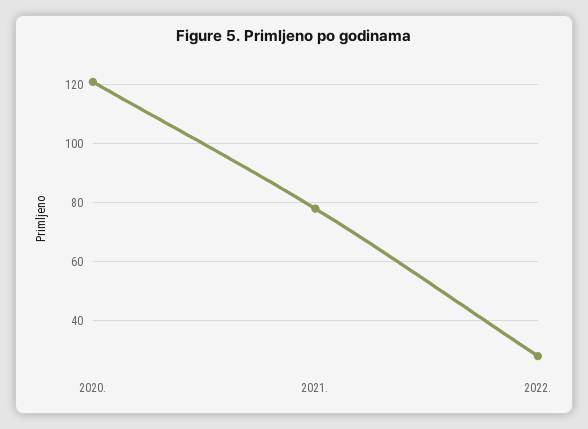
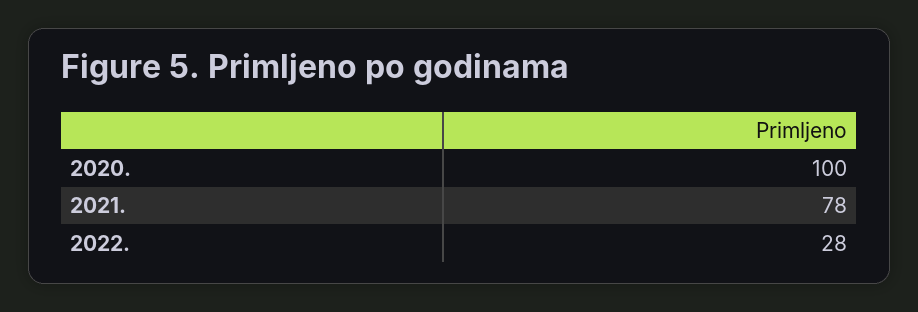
2020.: 120 -> 100

